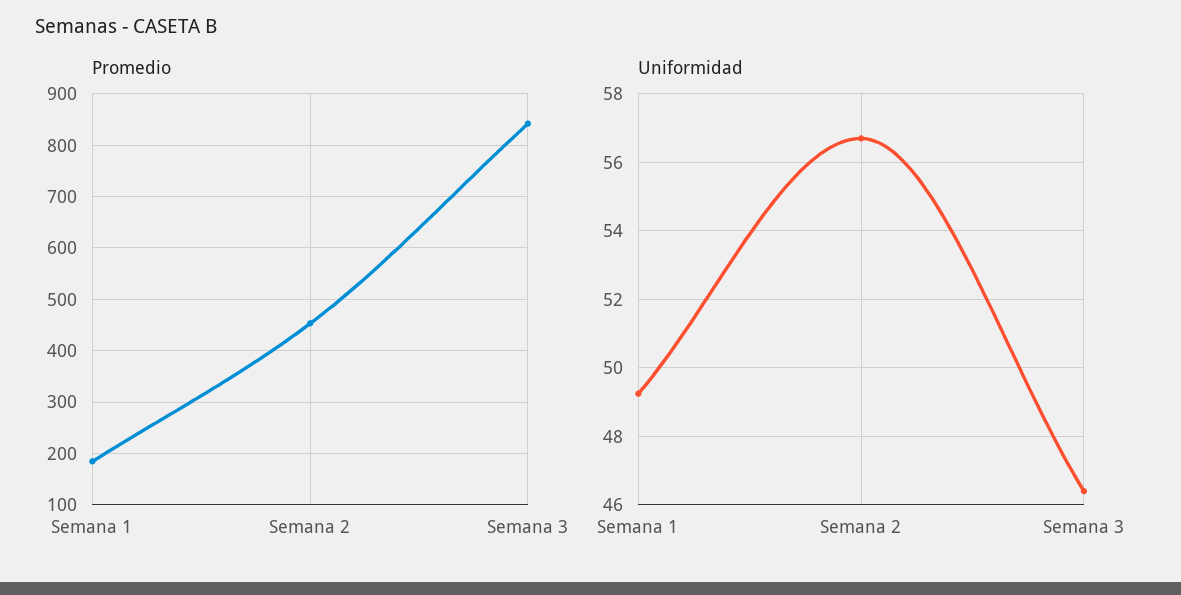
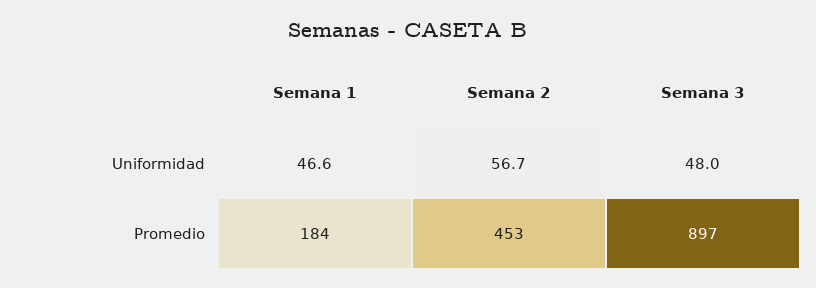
Promedio, Semana 3: 840 -> 897
Uniformidad, Semana 1: 49.2 -> 46.6
Uniformidad, Semana 3: 46.4 -> 48

